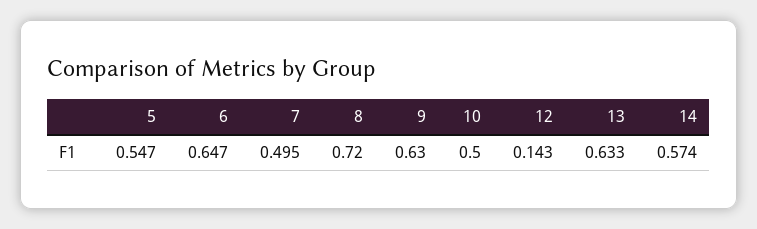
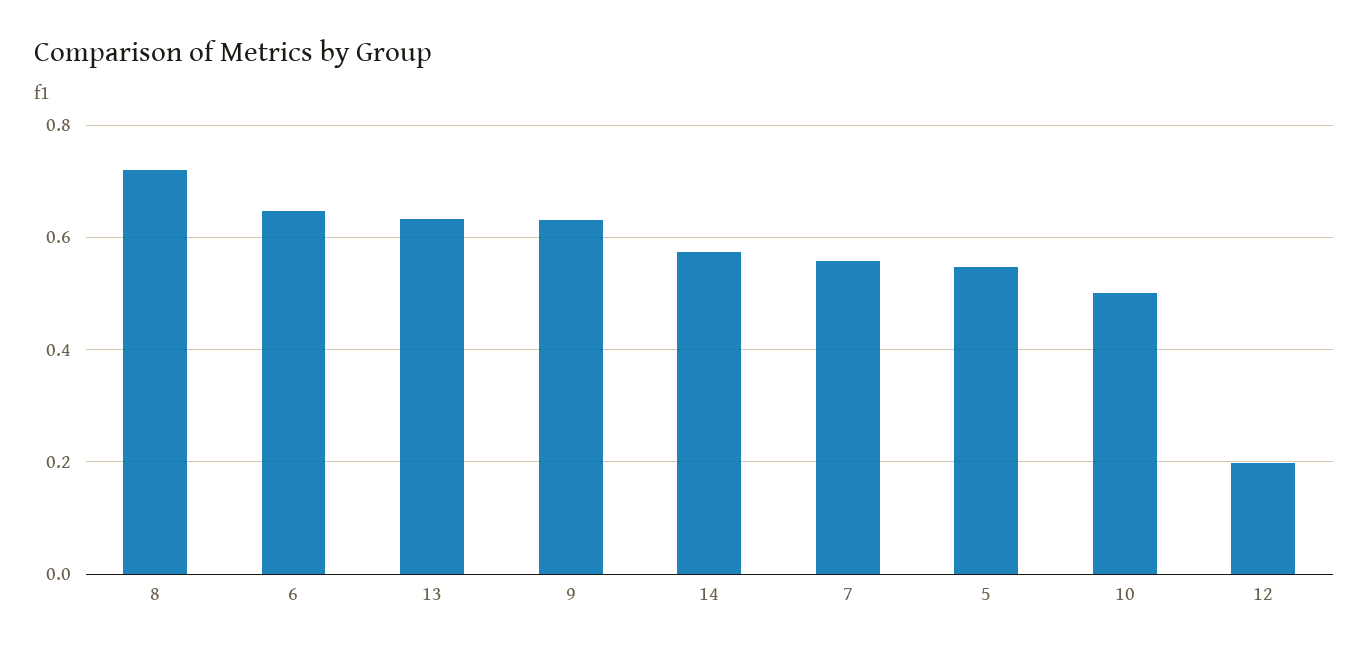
7: 0.495 -> 0.56
12: 0.143 -> 0.2

